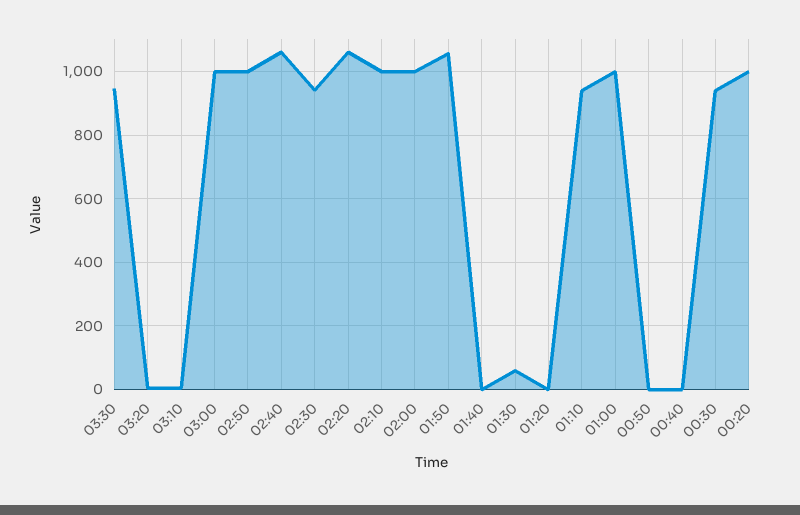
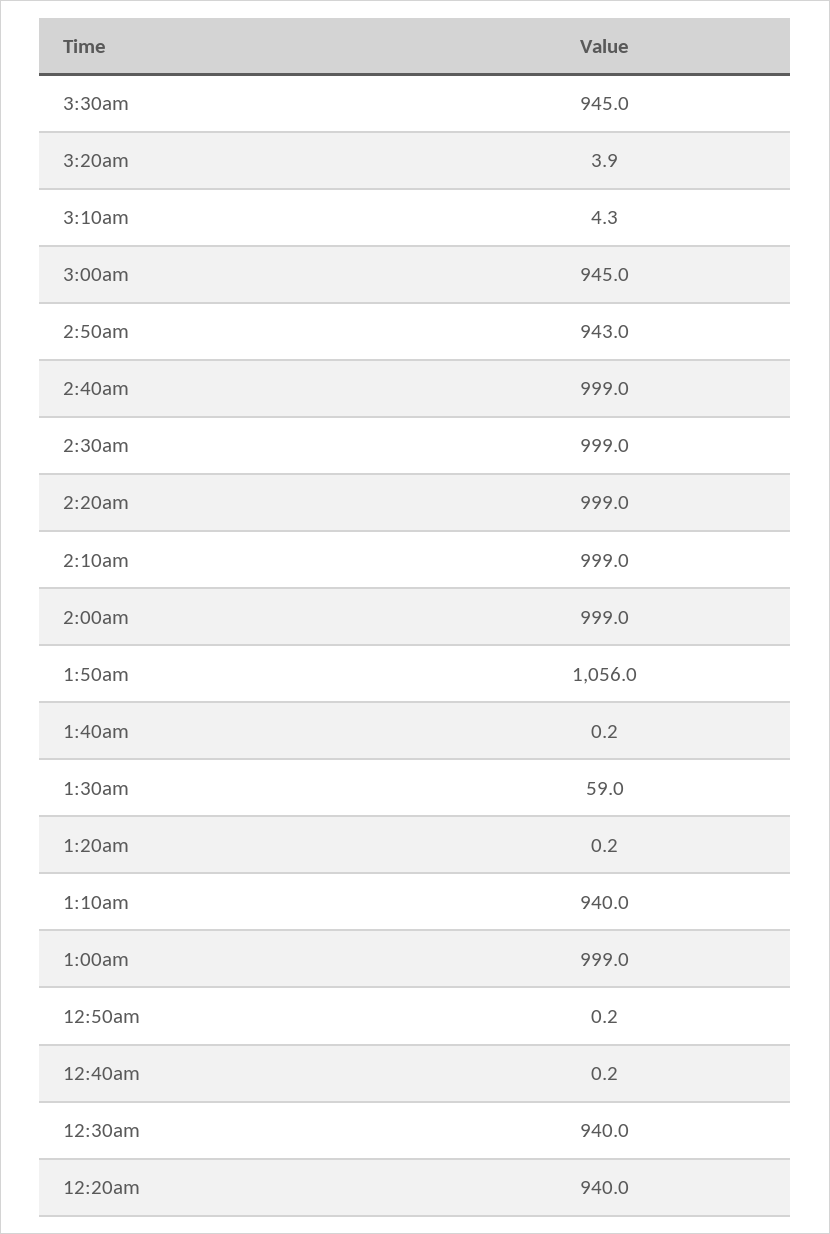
03:00: 1000 -> 945
02:50: 1000 -> 943
02:40: 1060 -> 999
02:30: 940 -> 999
02:20: 1060 -> 999
00:20: 1000 -> 940

